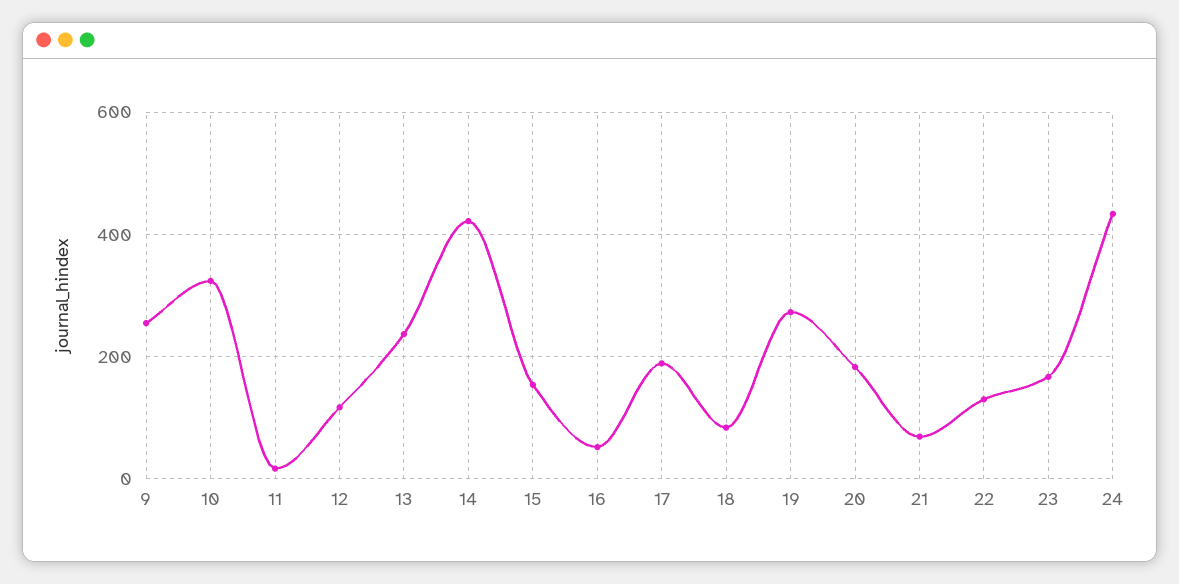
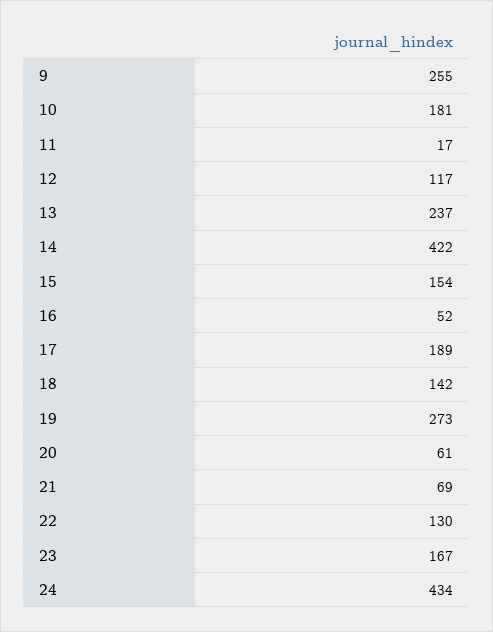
10: 320 -> 181
18: 80 -> 142
20: 180 -> 61

